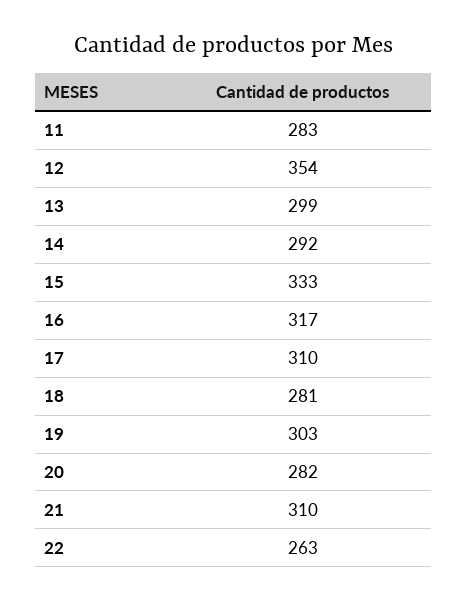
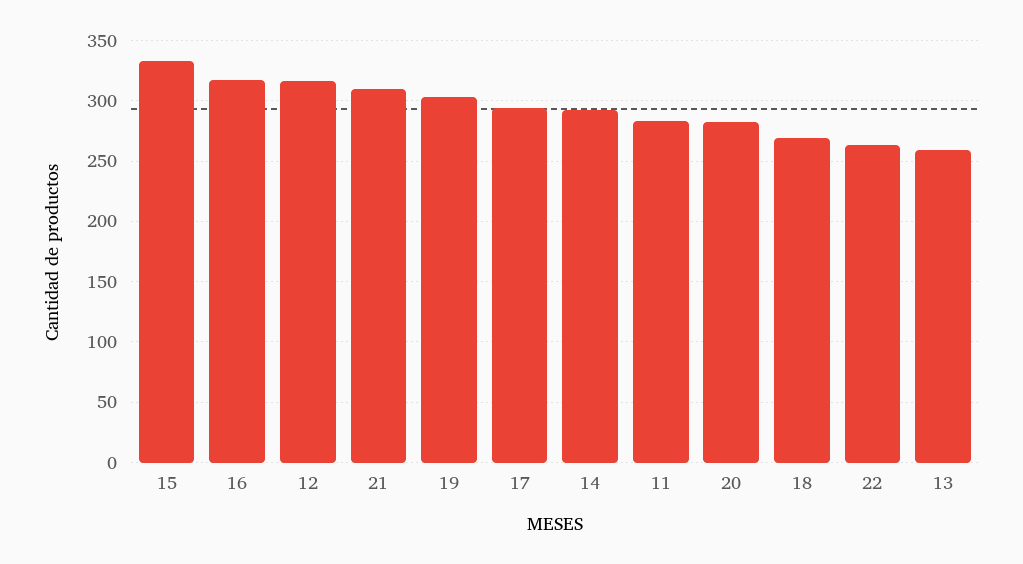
12: 354 -> 315
13: 299 -> 260
17: 310 -> 295
18: 281 -> 270

